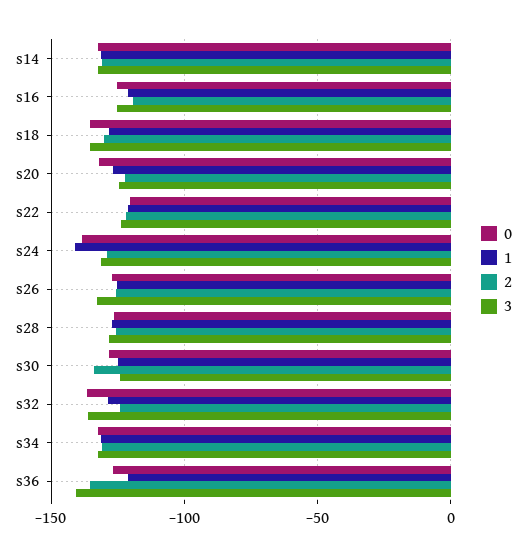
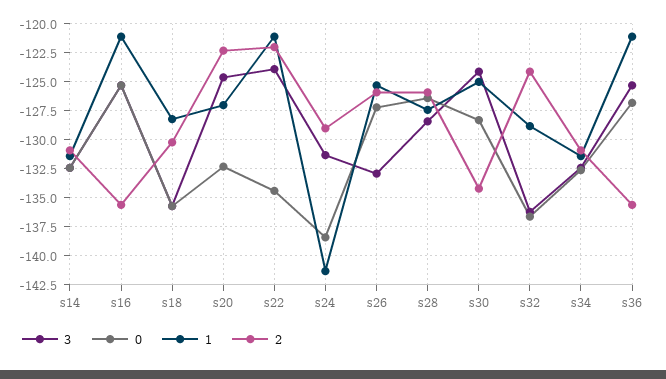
2, s16: -120 -> -135
0, s22: -120 -> -135
3, s36: -140 -> -125

